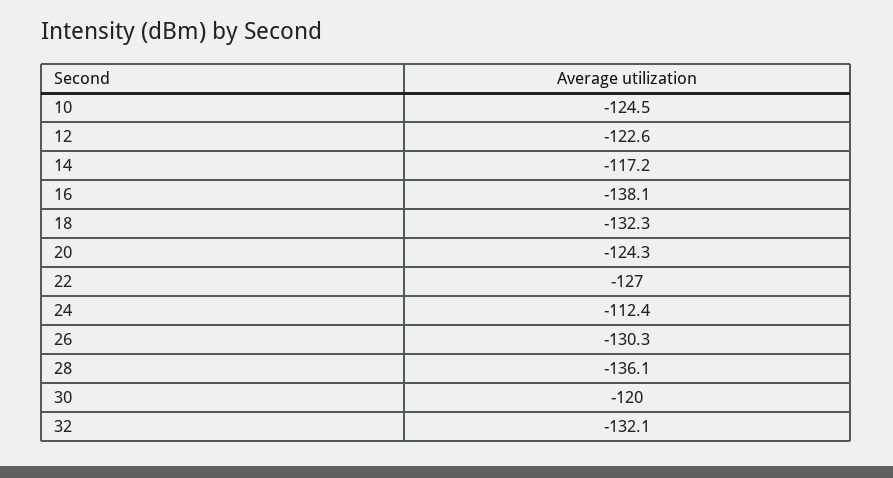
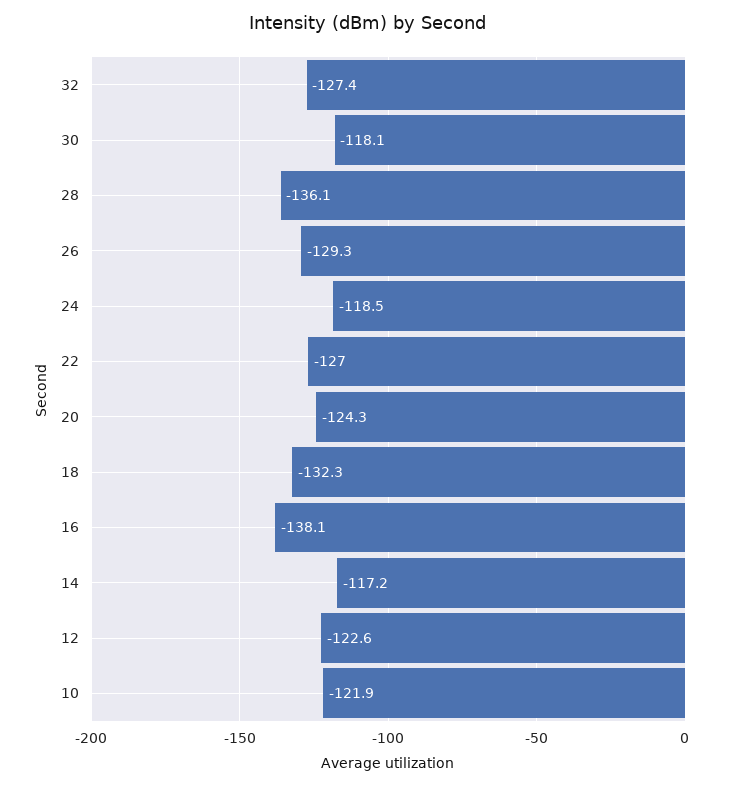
10: -124.5 -> -121.9
24: -112.4 -> -118.5
26: -130.3 -> -129.3
30: -120 -> -118.1
32: -132.1 -> -127.4

